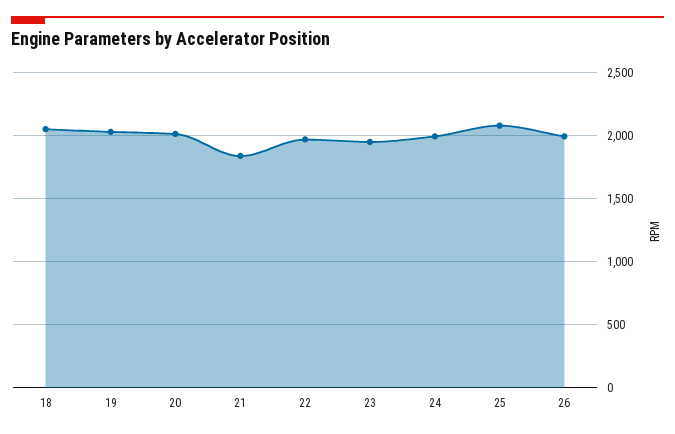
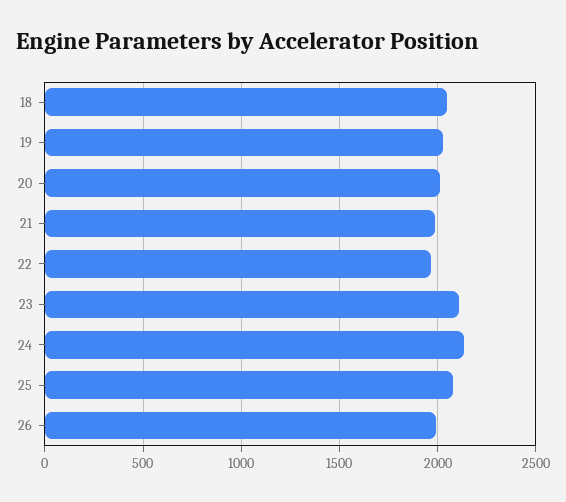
21: 1850 -> 2000
23: 1950 -> 2100
24: 2000 -> 2150

